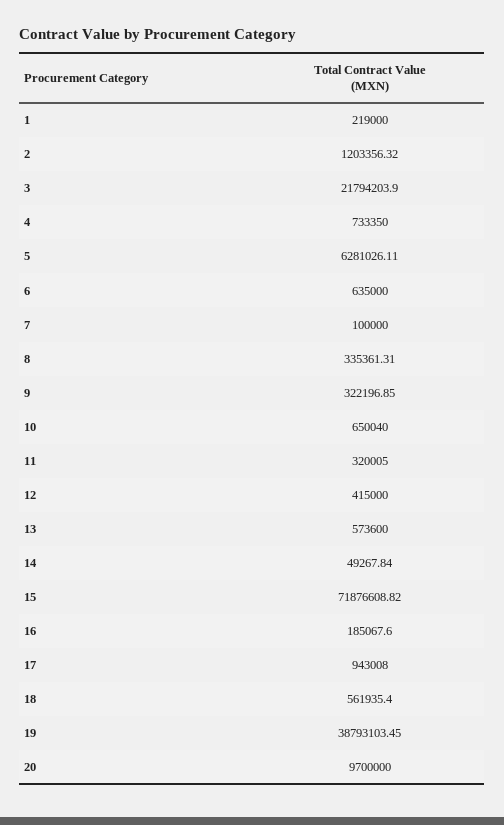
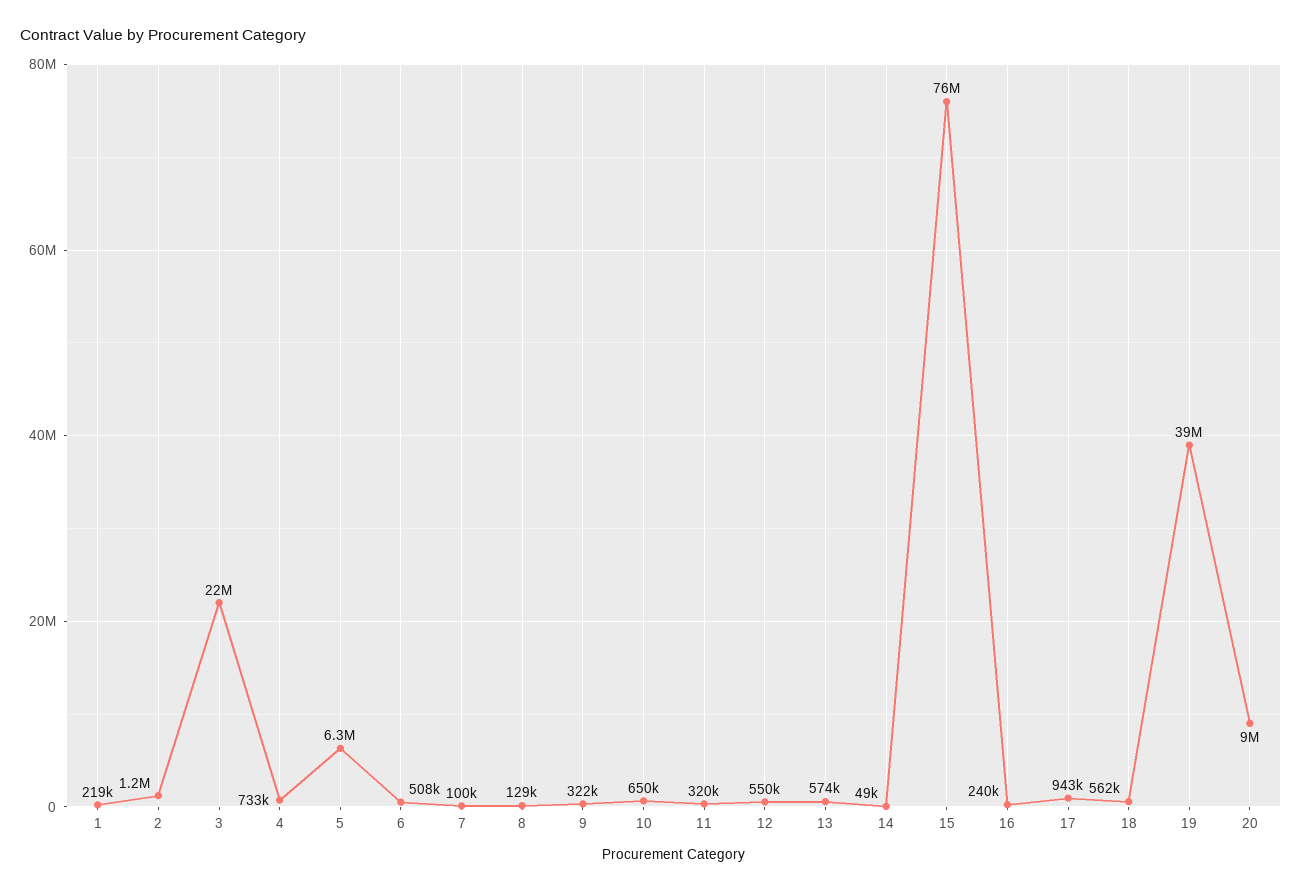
6: 635000 -> 508000
8: 335361.31 -> 129000
12: 415000 -> 550000
15: 71876608.82 -> 76000000
16: 185067.6 -> 240000
20: 9700000 -> 9000000

